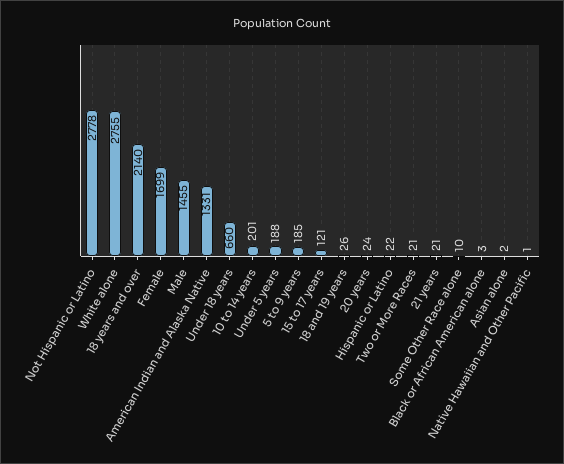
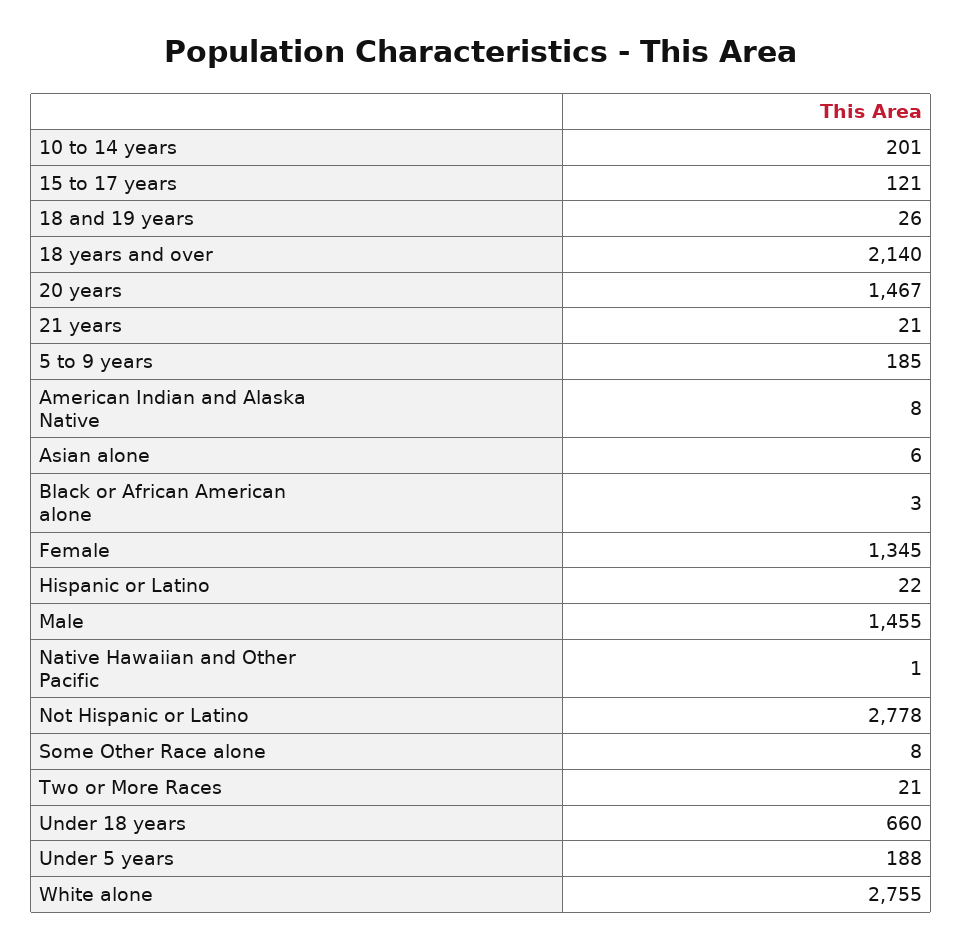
Female: 1699 -> 1345
American Indian and Alaska Native: 1331 -> 8
20 years: 24 -> 1467
Some Other Race alone: 10 -> 8
Asian alone: 2 -> 6

